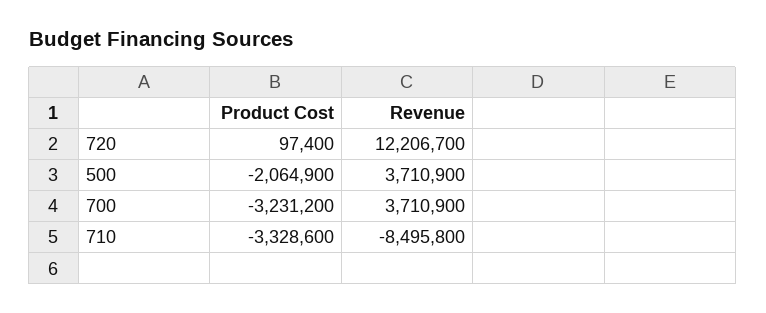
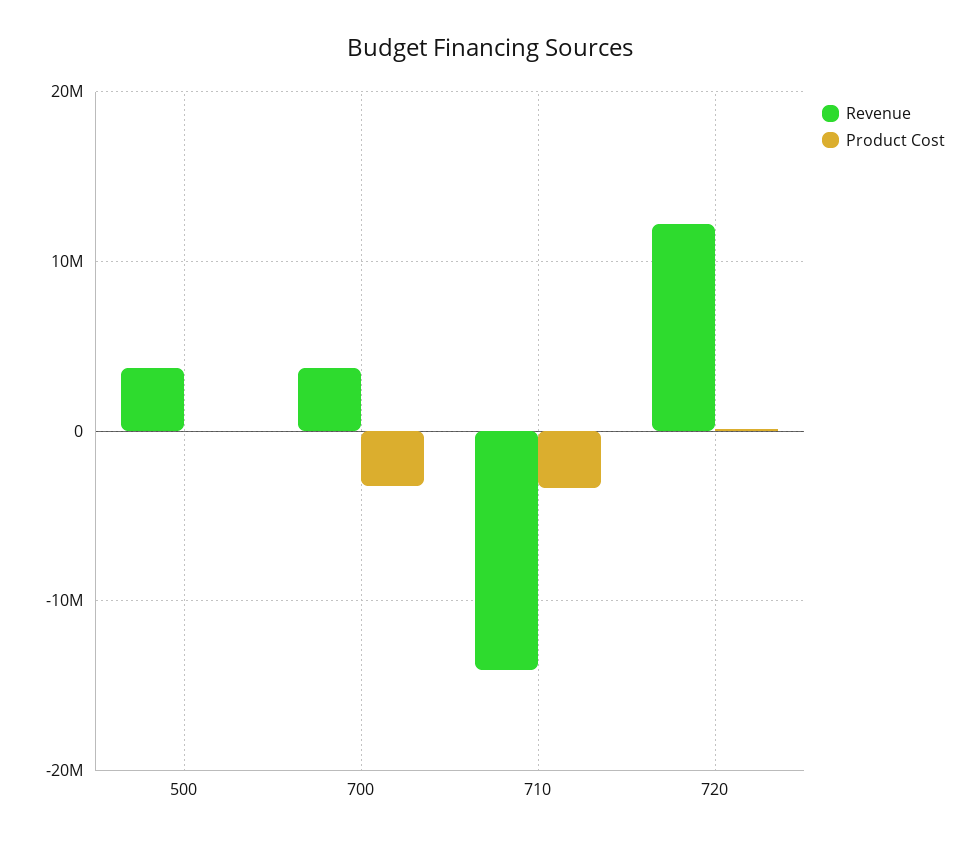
Product Cost, 500: -2064900 -> 0
Revenue, 710: -8495800 -> -14000000

